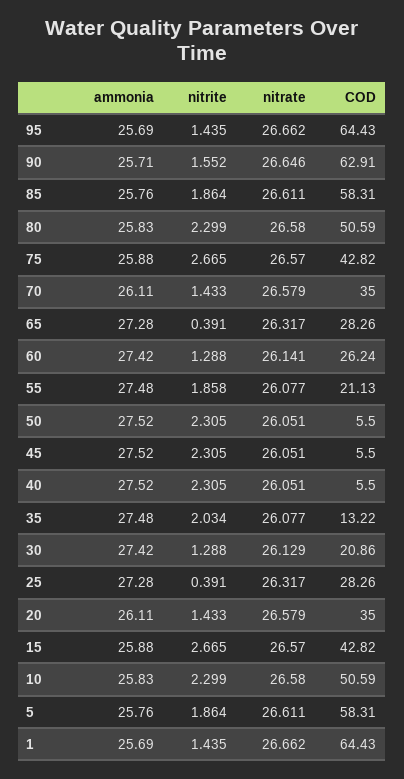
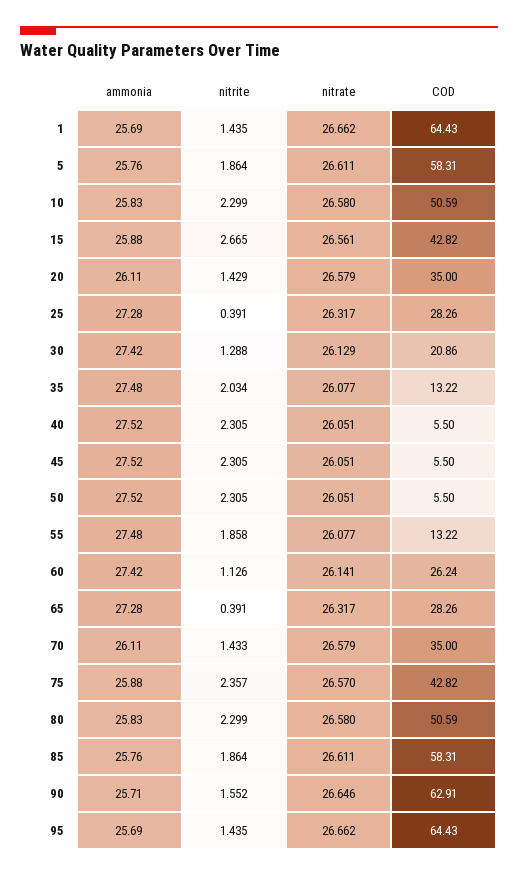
nitrite, 75: 2.665 -> 2.357
nitrite, 60: 1.288 -> 1.126
COD, 55: 21.13 -> 13.22
nitrite, 20: 1.433 -> 1.429
nitrate, 15: 26.57 -> 26.561

